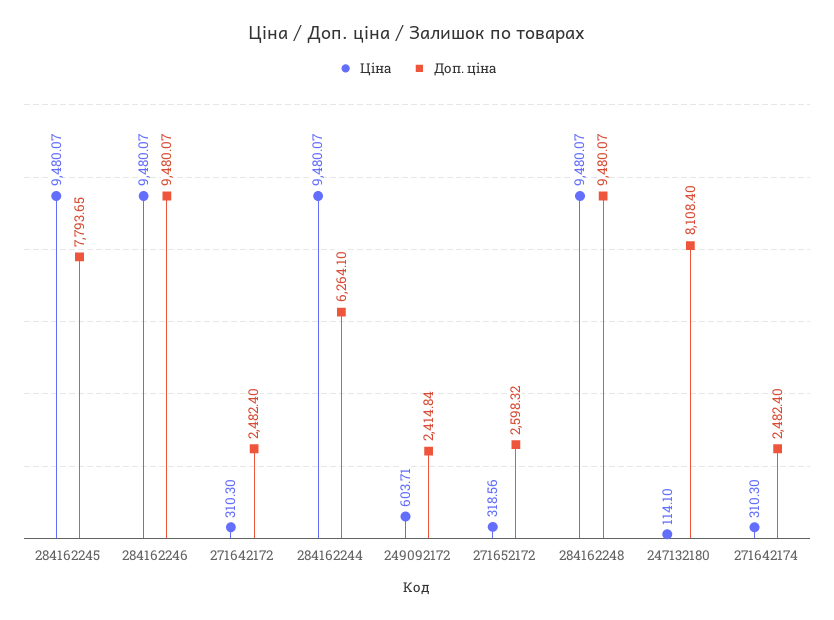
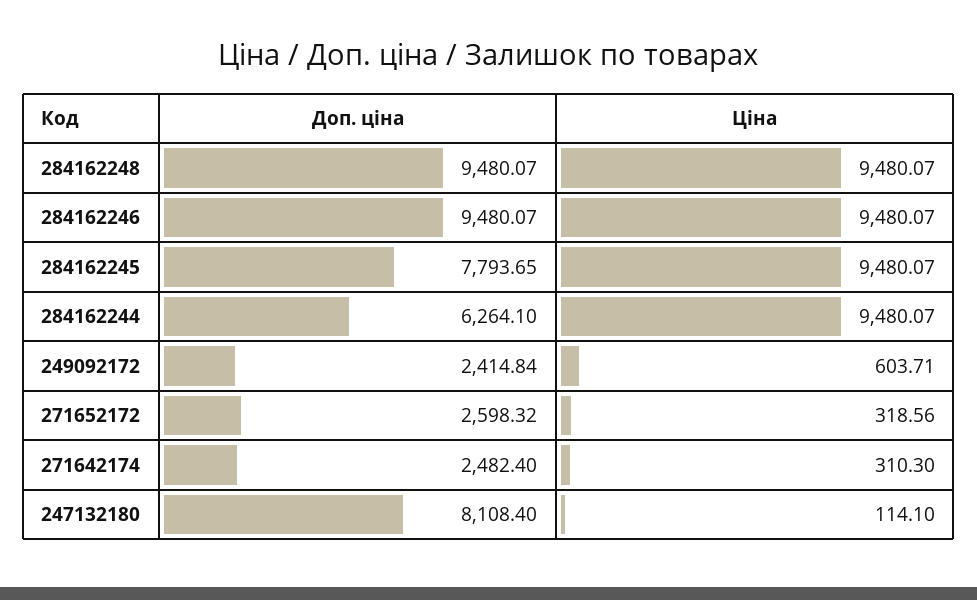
Ціна, 271642172: 310.3 -> none
Доп. ціна, 271642172: 2482.4 -> none

